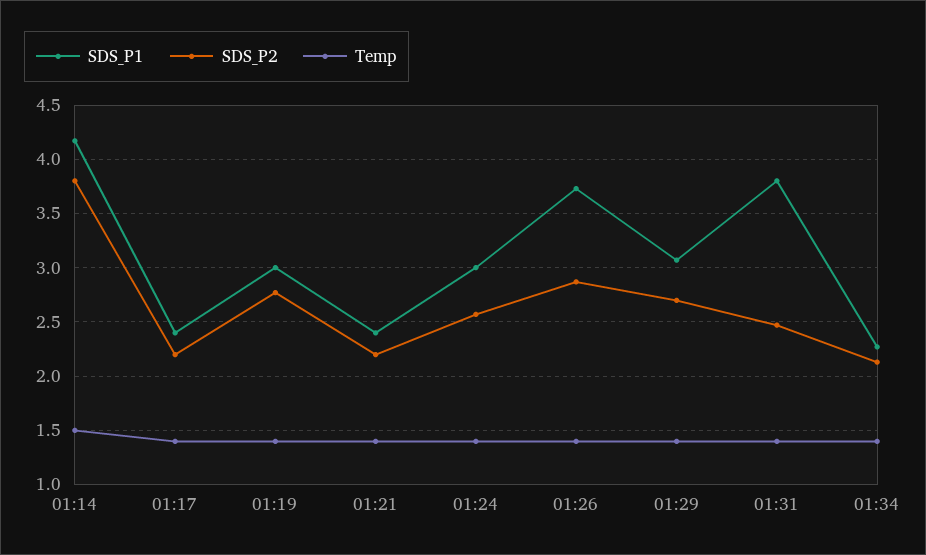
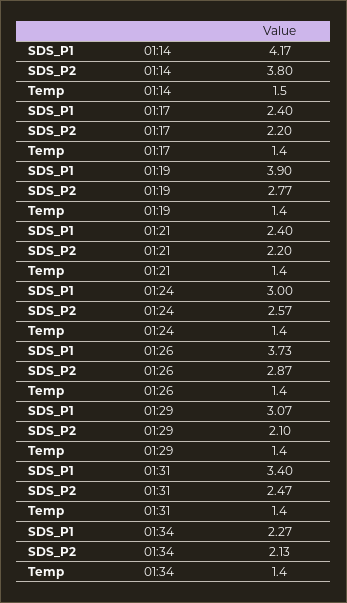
SDS_P1, 01:19: 3 -> 3.9
SDS_P2, 01:29: 2.7 -> 2.1
SDS_P1, 01:31: 3.8 -> 3.4

